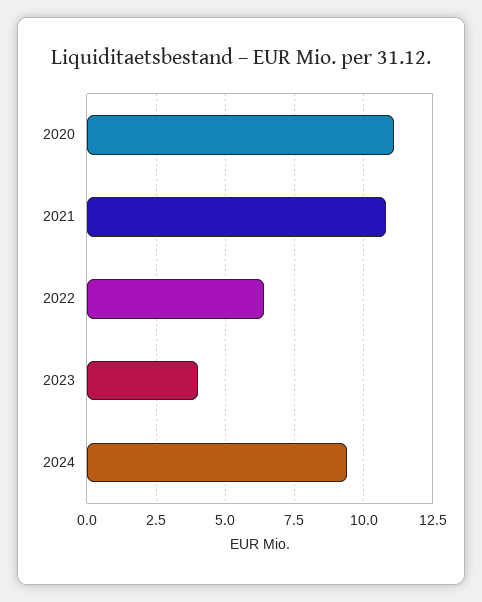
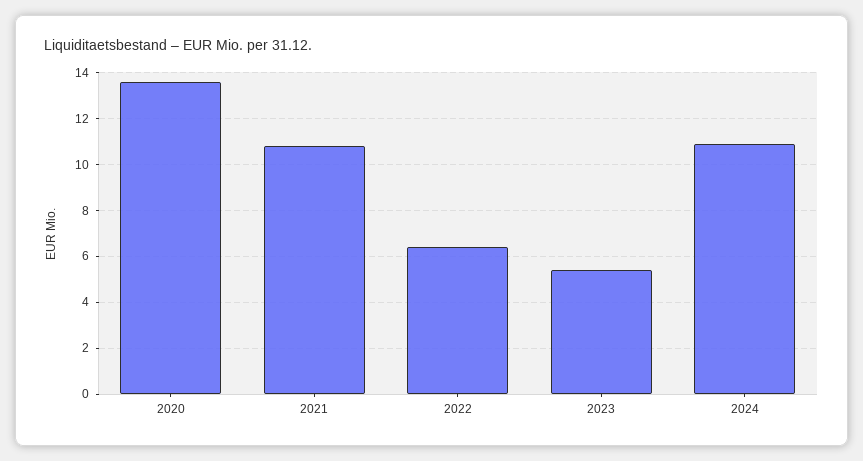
2020: 11 -> 13.5
2023: 4 -> 5.5
2024: 9.5 -> 11

